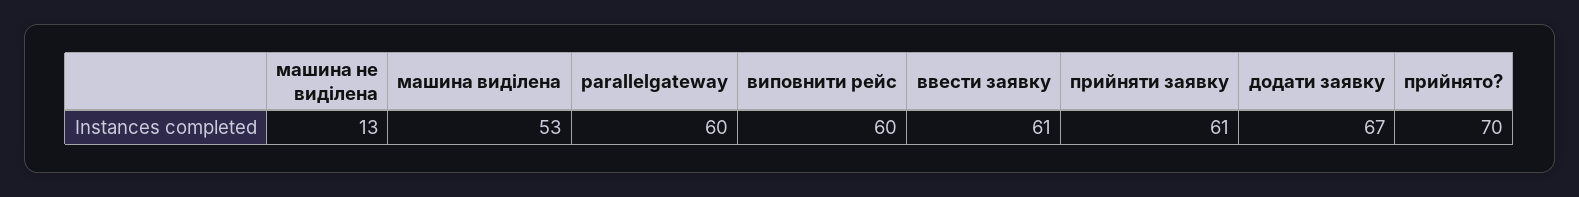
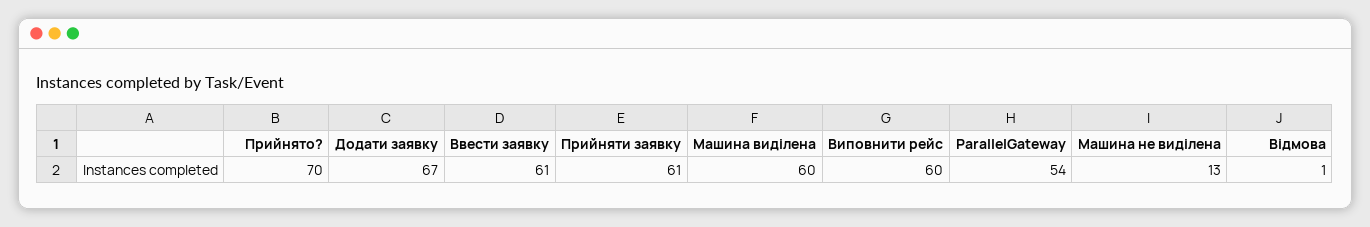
машина виділена: 53 -> 60
parallelgateway: 60 -> 54
Відмова: none -> 1

